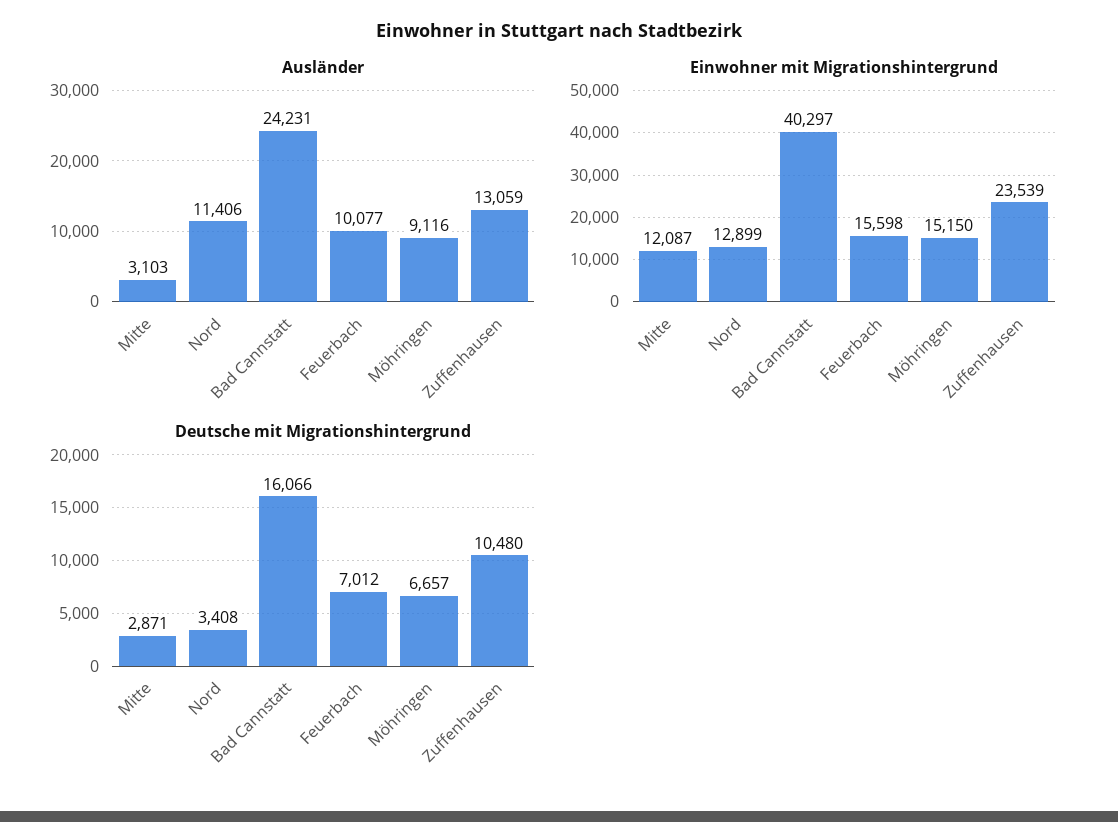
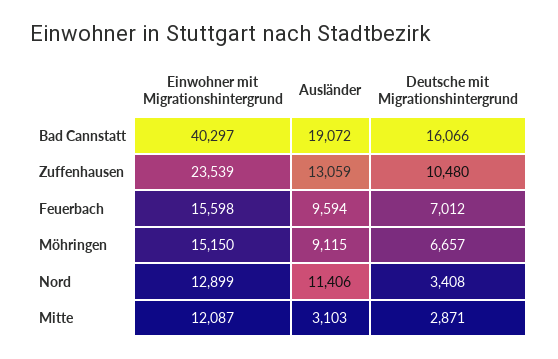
Ausländer, Bad Cannstatt: 24231 -> 19072
Ausländer, Feuerbach: 10077 -> 9594
Ausländer, Möhringen: 9116 -> 9115

